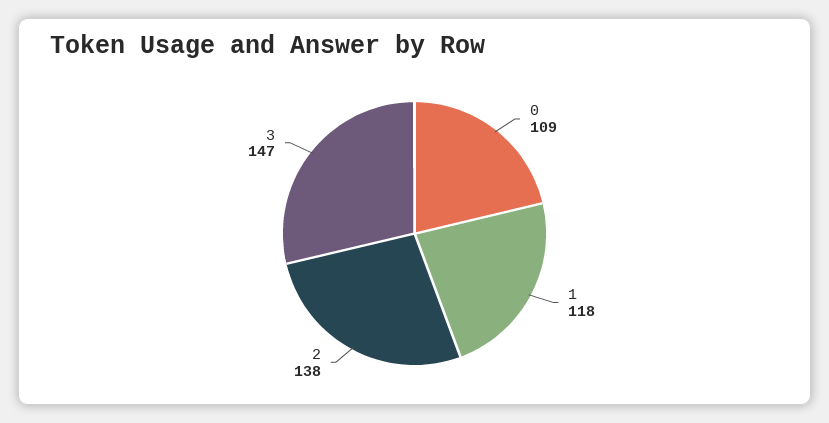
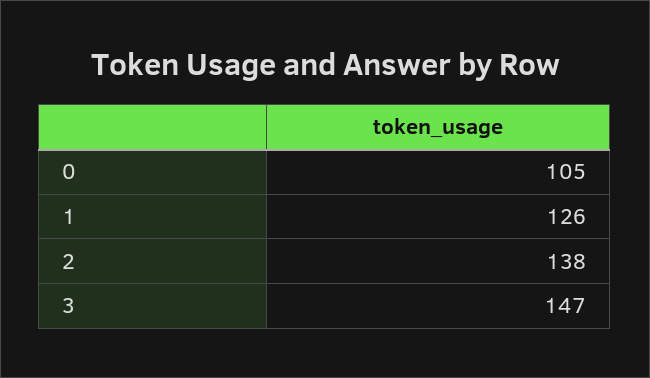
0: 109 -> 105
1: 118 -> 126

